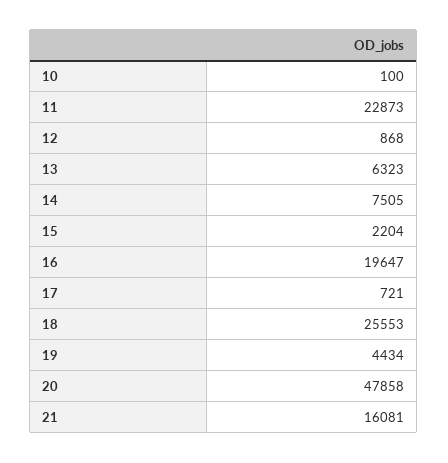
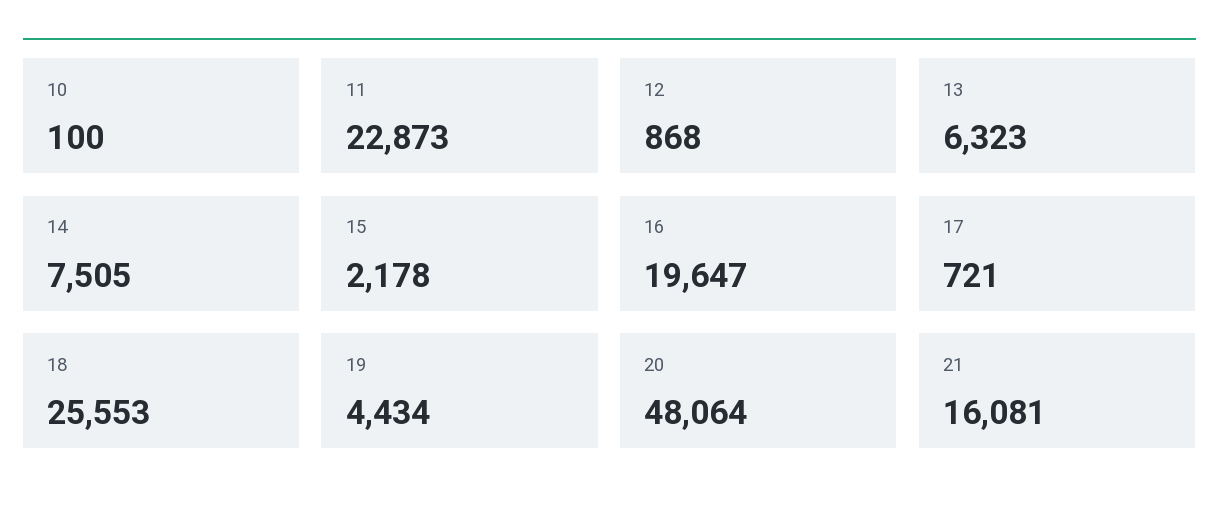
15: 2204 -> 2178
20: 47858 -> 48064

